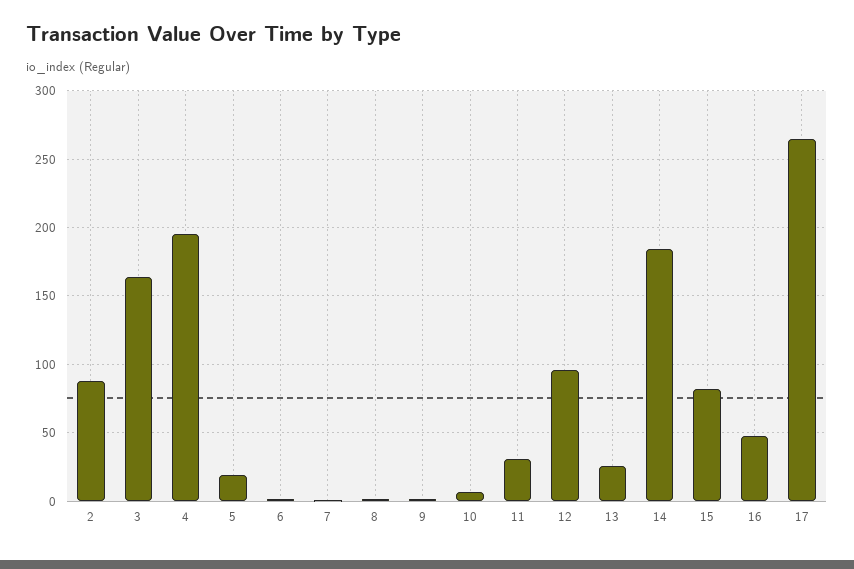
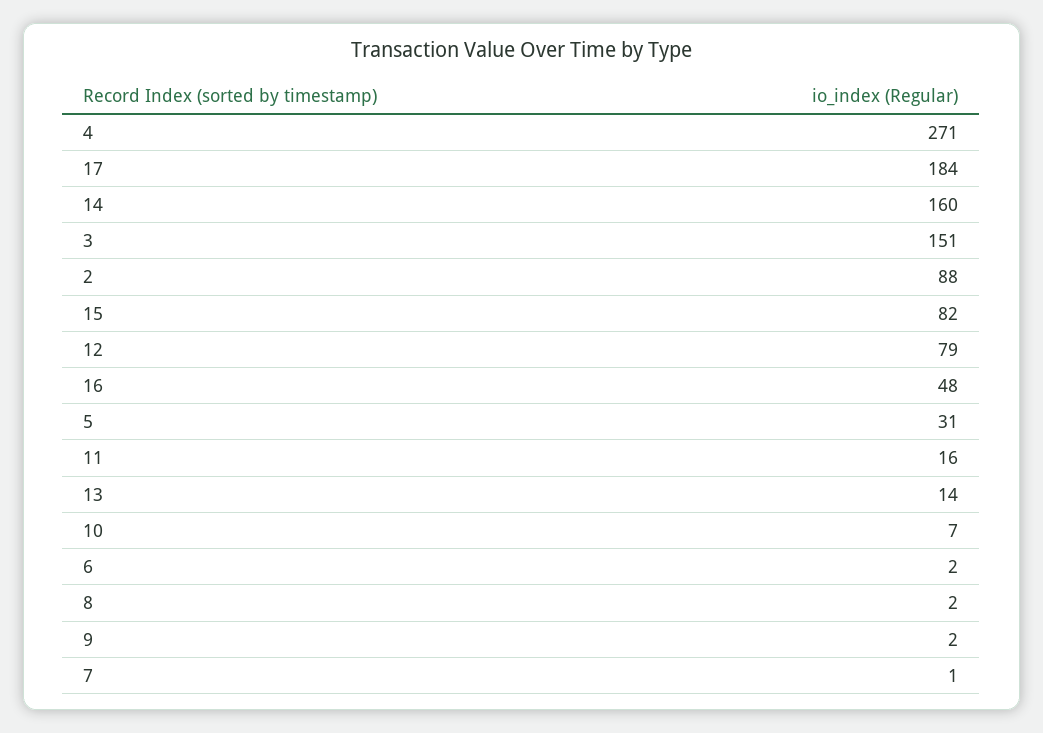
3: 165 -> 151
4: 195 -> 271
5: 20 -> 31
11: 30 -> 16
12: 95 -> 79
13: 25 -> 14
14: 185 -> 160
17: 265 -> 184

